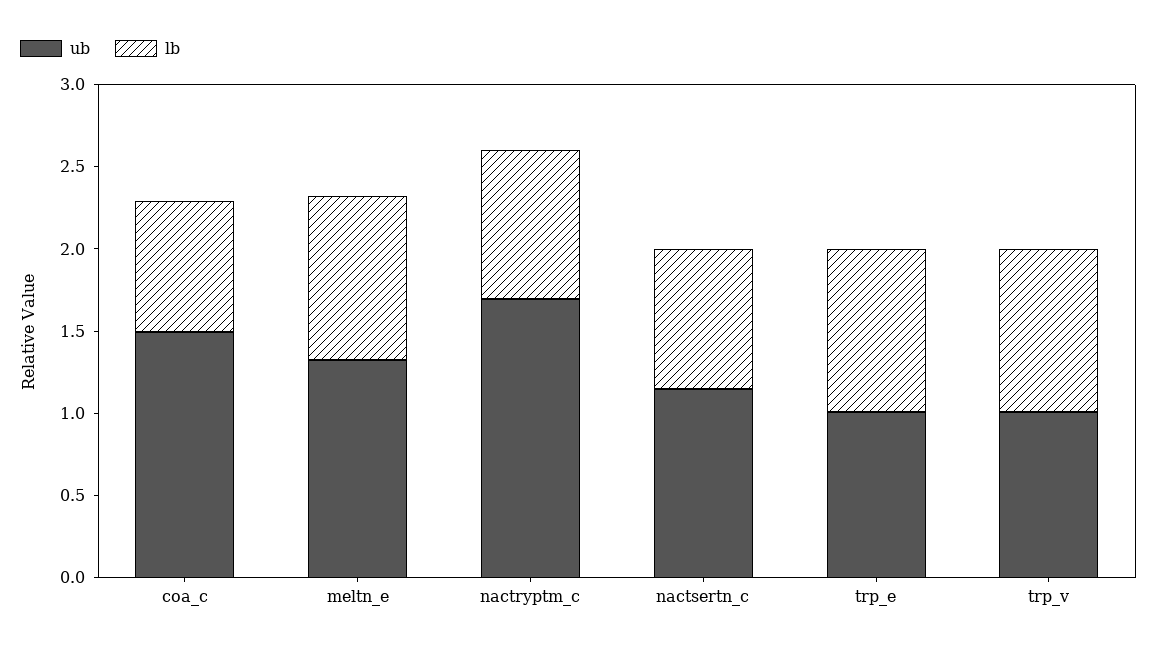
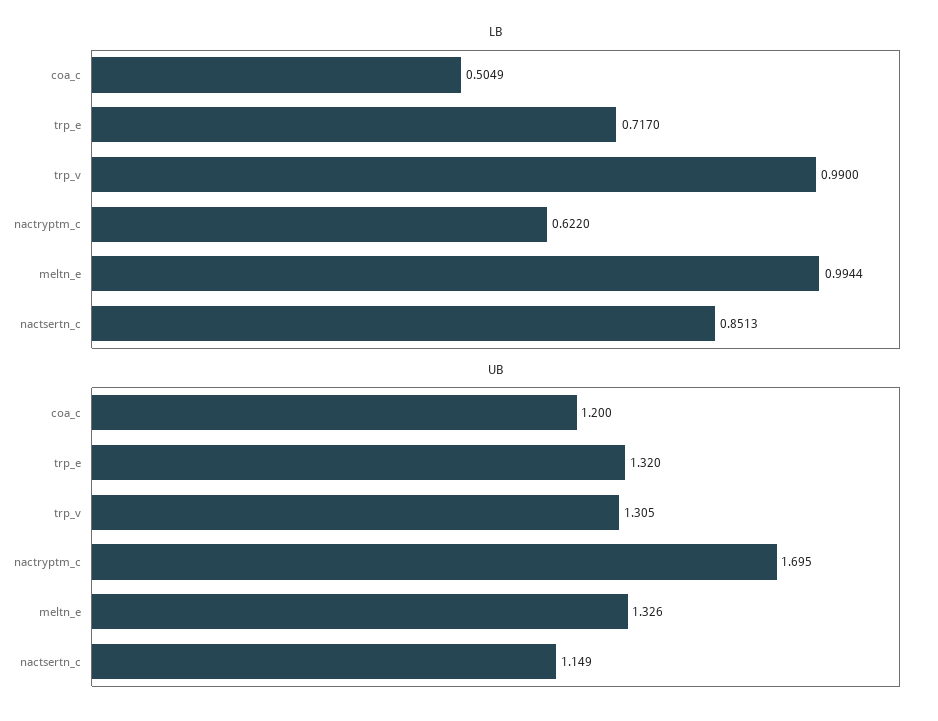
ub, coa_c: 1.5 -> 1.2
lb, coa_c: 0.8 -> 0.5049
lb, nactryptm_c: 0.9 -> 0.622
ub, trp_e: 1 -> 1.32
lb, trp_e: 1 -> 0.717
ub, trp_v: 1 -> 1.305

